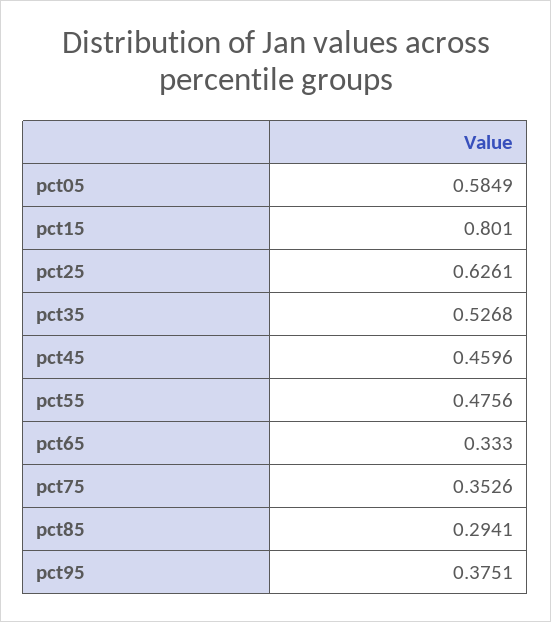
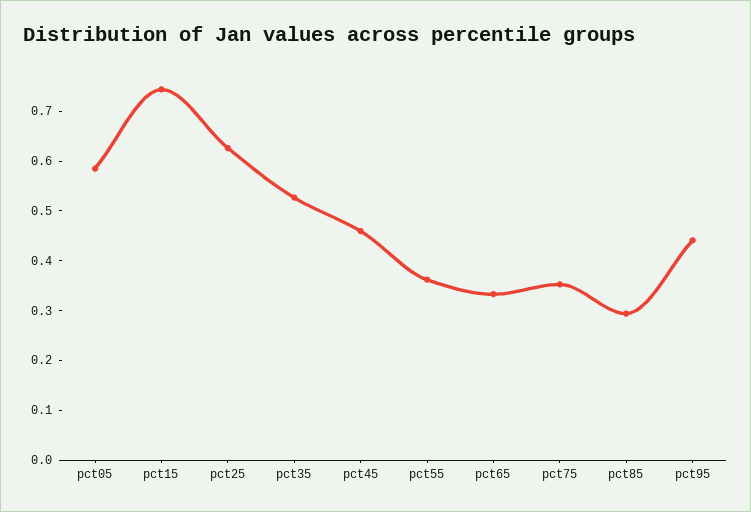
pct15: 0.801 -> 0.74
pct55: 0.4756 -> 0.36
pct95: 0.3751 -> 0.44

